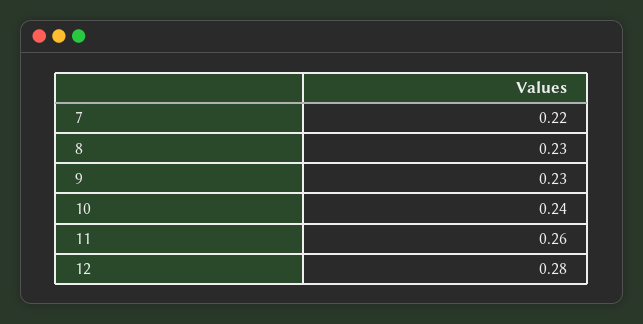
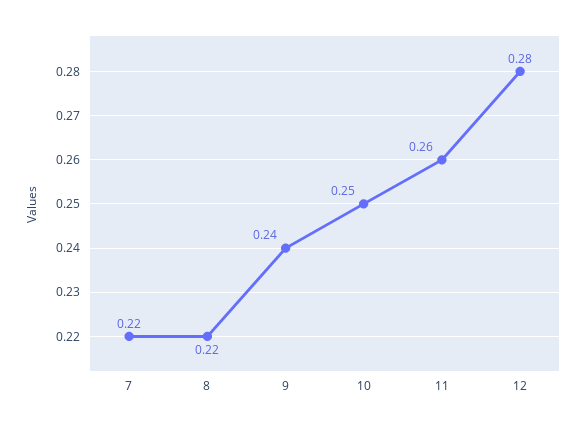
8: 0.23 -> 0.22
9: 0.23 -> 0.24
10: 0.24 -> 0.25

